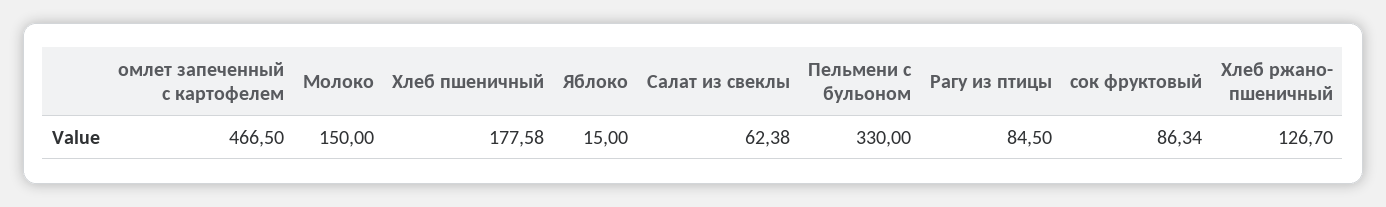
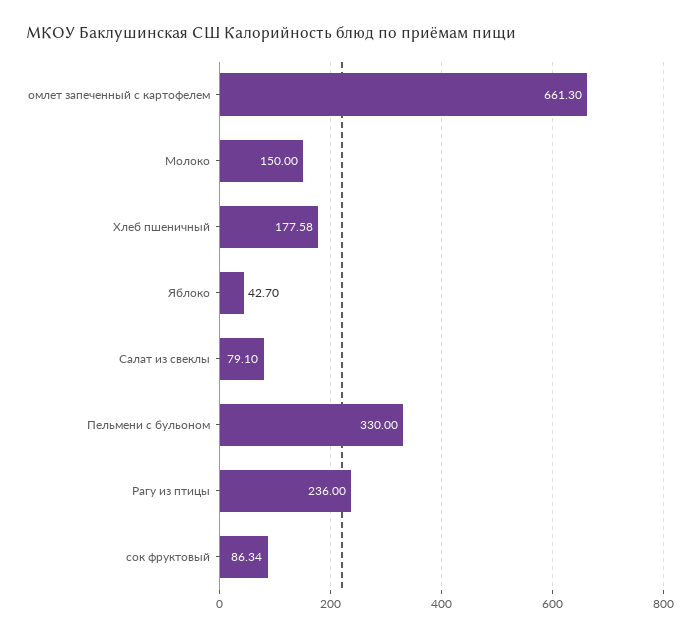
омлет запеченный с картофелем: 466.5 -> 661.3
Яблоко: 15 -> 42.7
Салат из свеклы: 62.38 -> 79.1
Рагу из птицы: 84.5 -> 236
Хлеб ржано- пшеничный: 126.7 -> none

